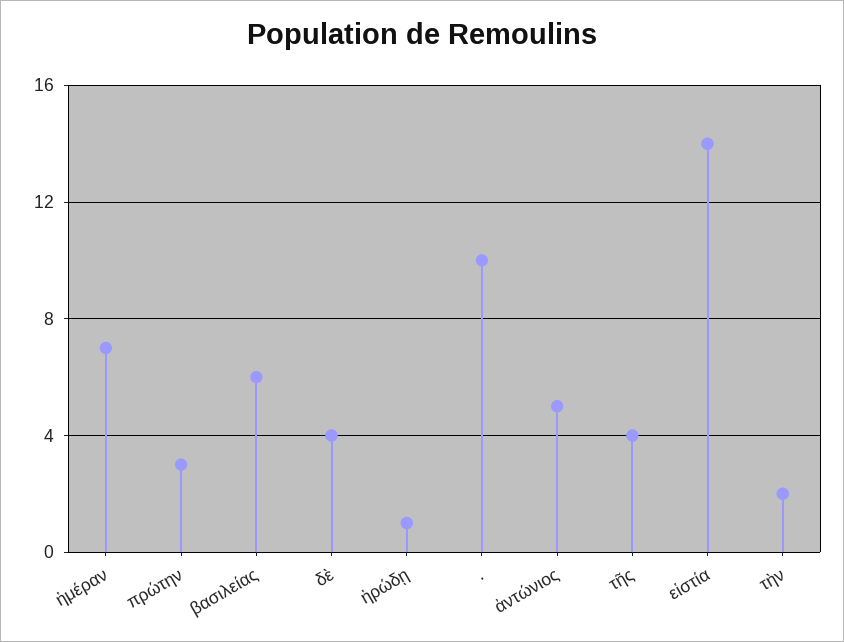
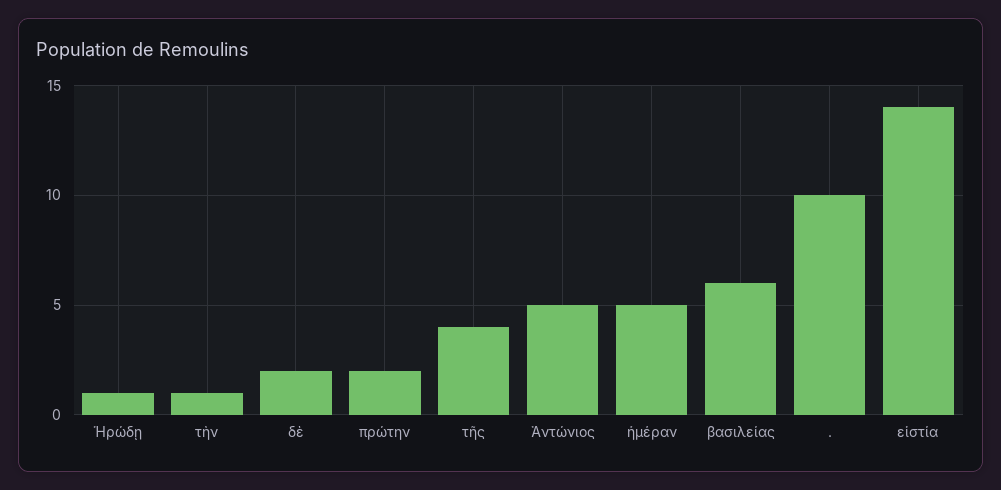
ἡμέραν: 7 -> 5
πρώτην: 3 -> 2
δὲ: 4 -> 2
τὴν: 2 -> 1

